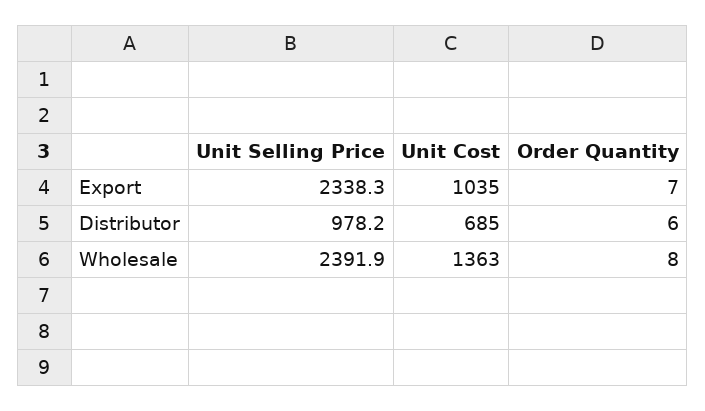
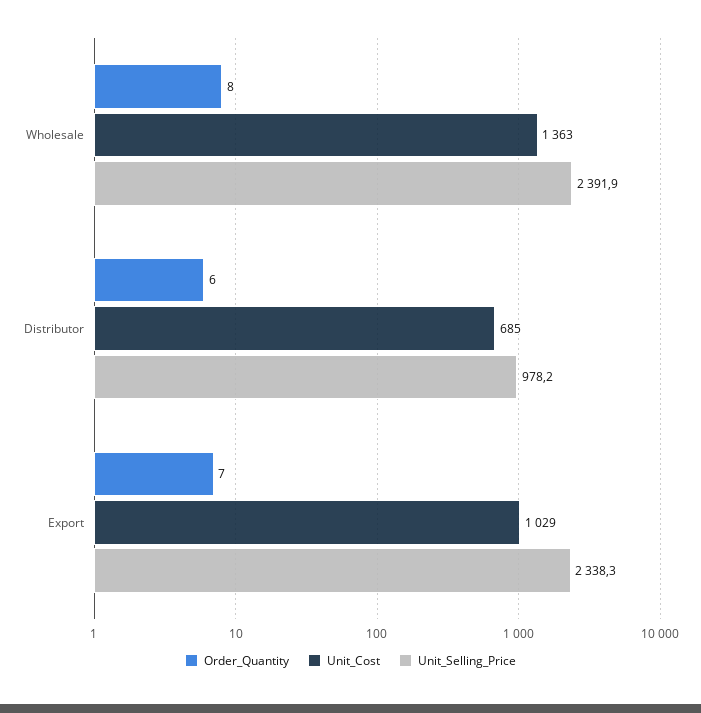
Unit Cost, Export: 1035 -> 1029

